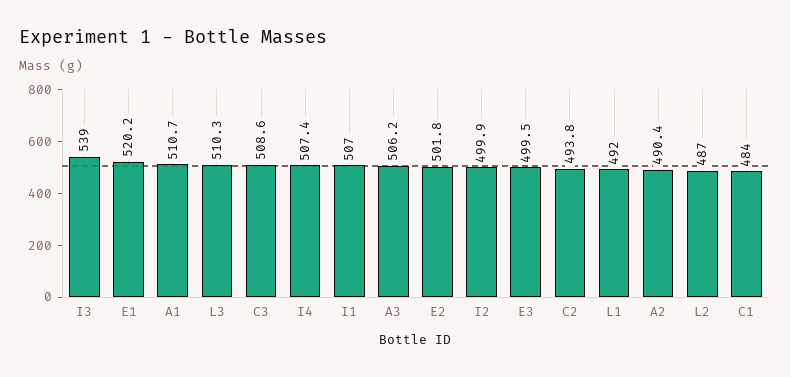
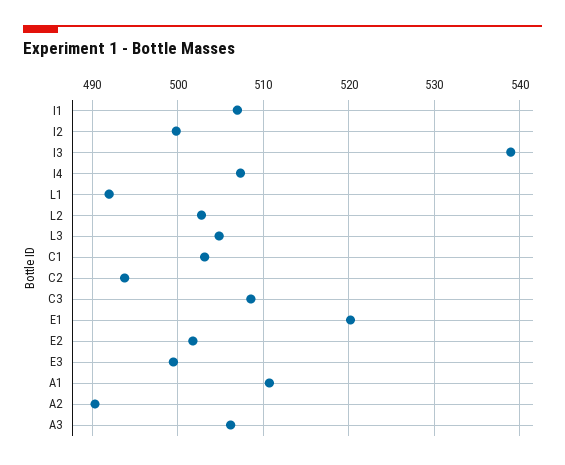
L3: 510.3 -> 505
L2: 487 -> 503
C1: 484 -> 503

